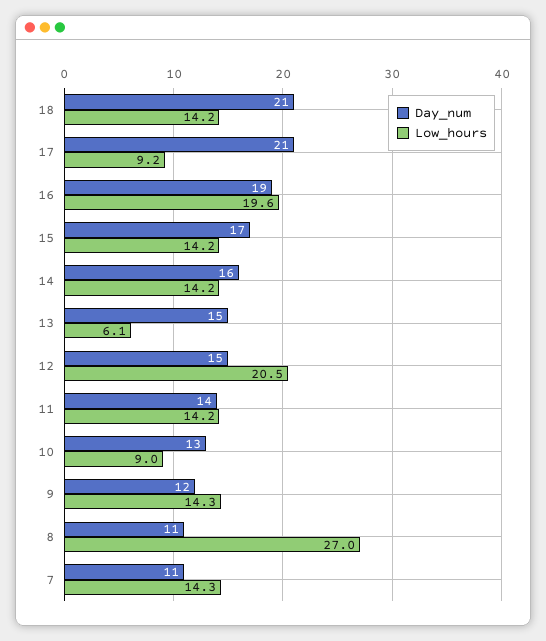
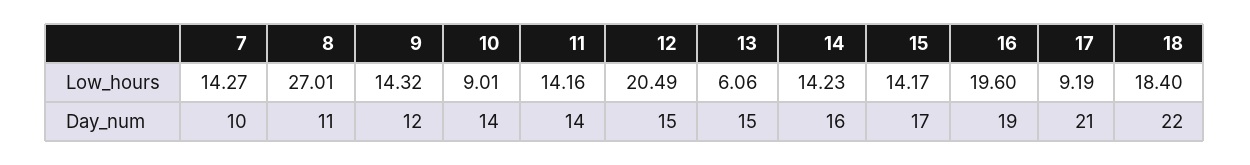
Day_num, 18: 21 -> 22
Low_hours, 18: 14.2 -> 18.4
Day_num, 10: 13 -> 14
Day_num, 7: 11 -> 10

